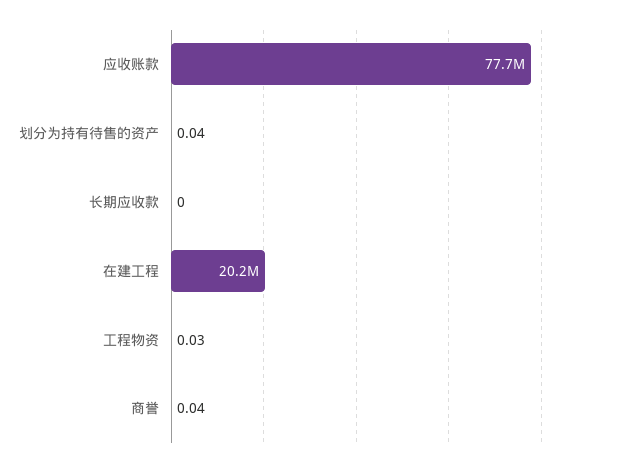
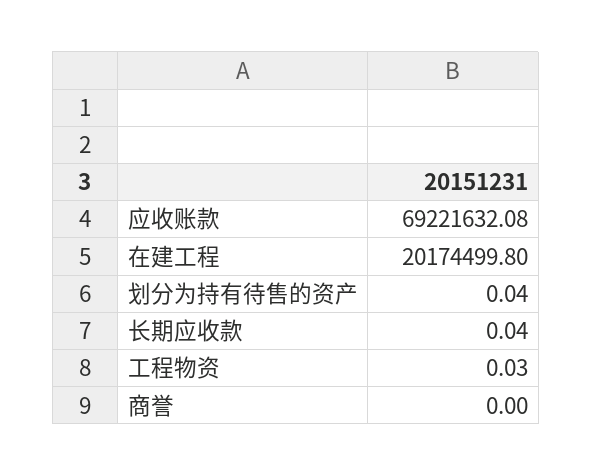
应收账款: 77700000 -> 69221632.08
长期应收款: 0 -> 0.04
商誉: 0.04 -> 0

